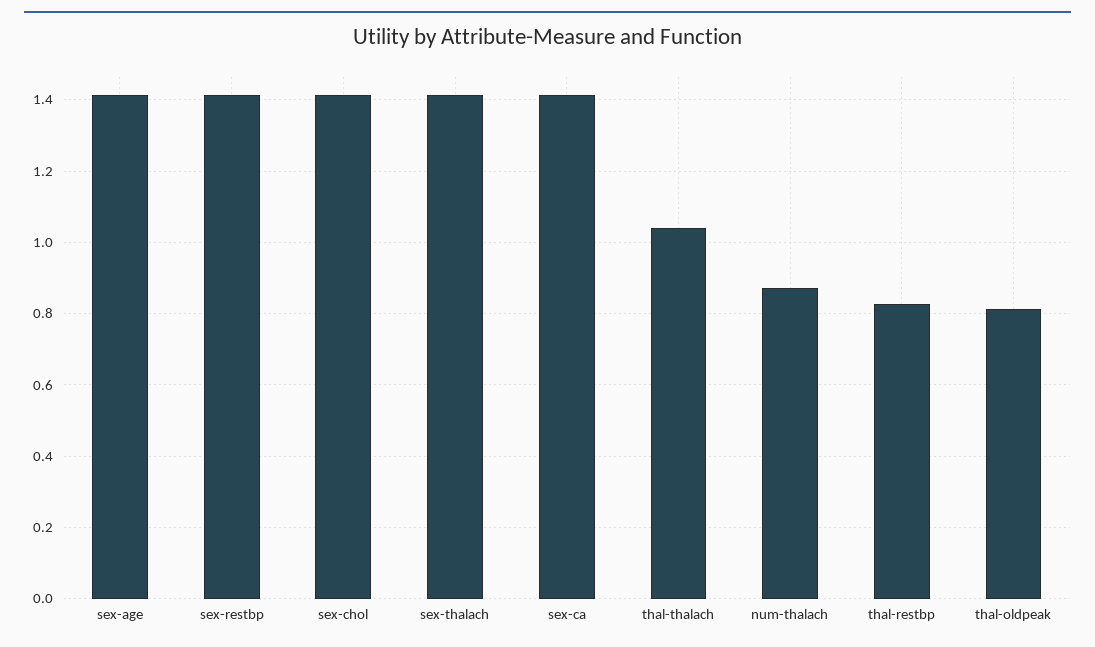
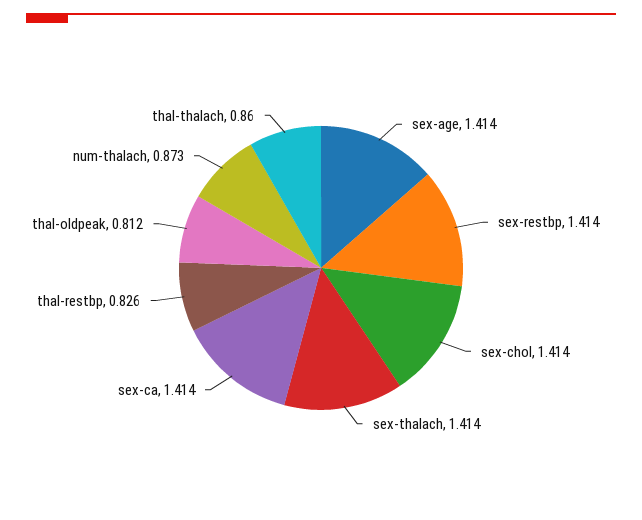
thal-thalach: 1.04 -> 0.86

